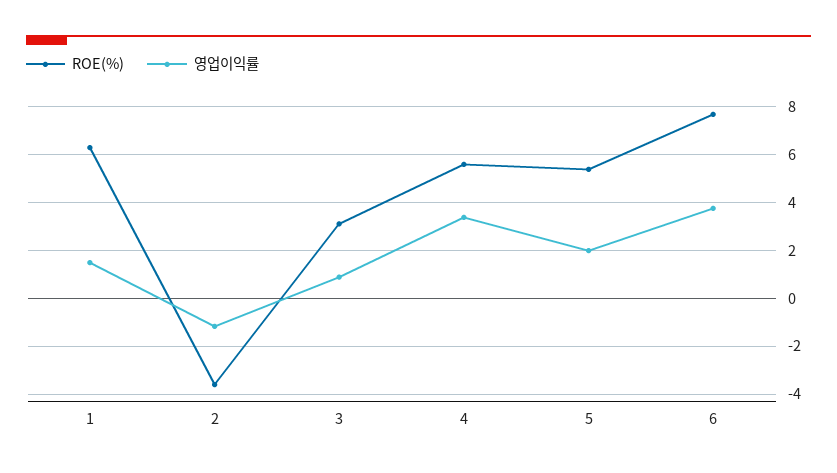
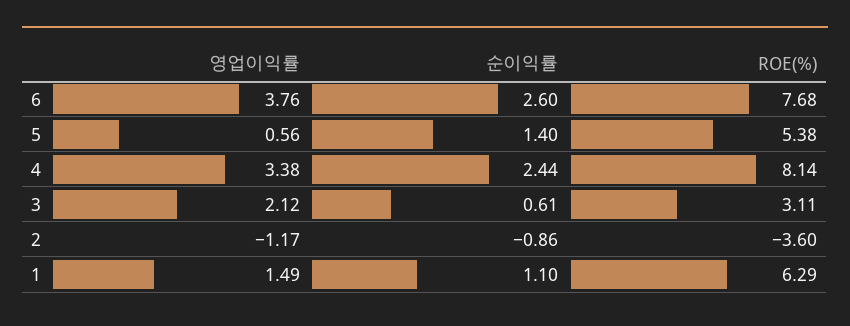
영업이익률, 3: 1 -> 2.12
ROE(%), 4: 5.5 -> 8.14
영업이익률, 5: 2 -> 0.56
순이익률, 6: none -> 2.6
순이익률, 5: none -> 1.4
순이익률, 4: none -> 2.44
순이익률, 3: none -> 0.61
순이익률, 2: none -> -0.86
순이익률, 1: none -> 1.1

